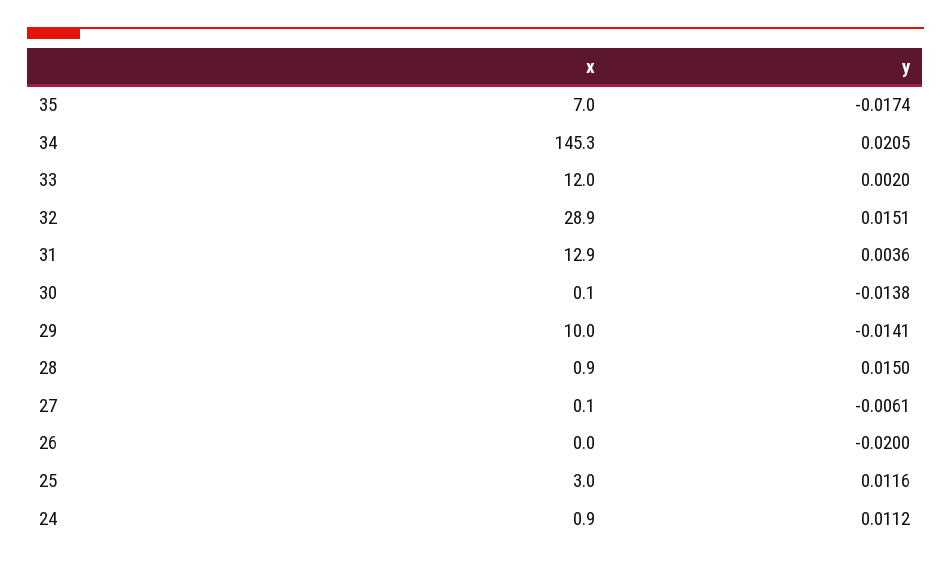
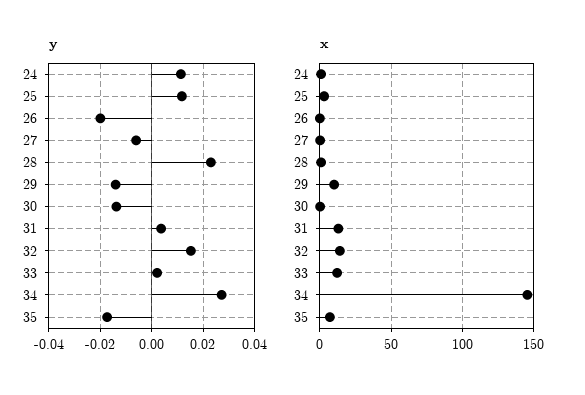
y, 34: 0.0205 -> 0.0275
x, 32: 28.9 -> 15
y, 28: 0.015 -> 0.0225

